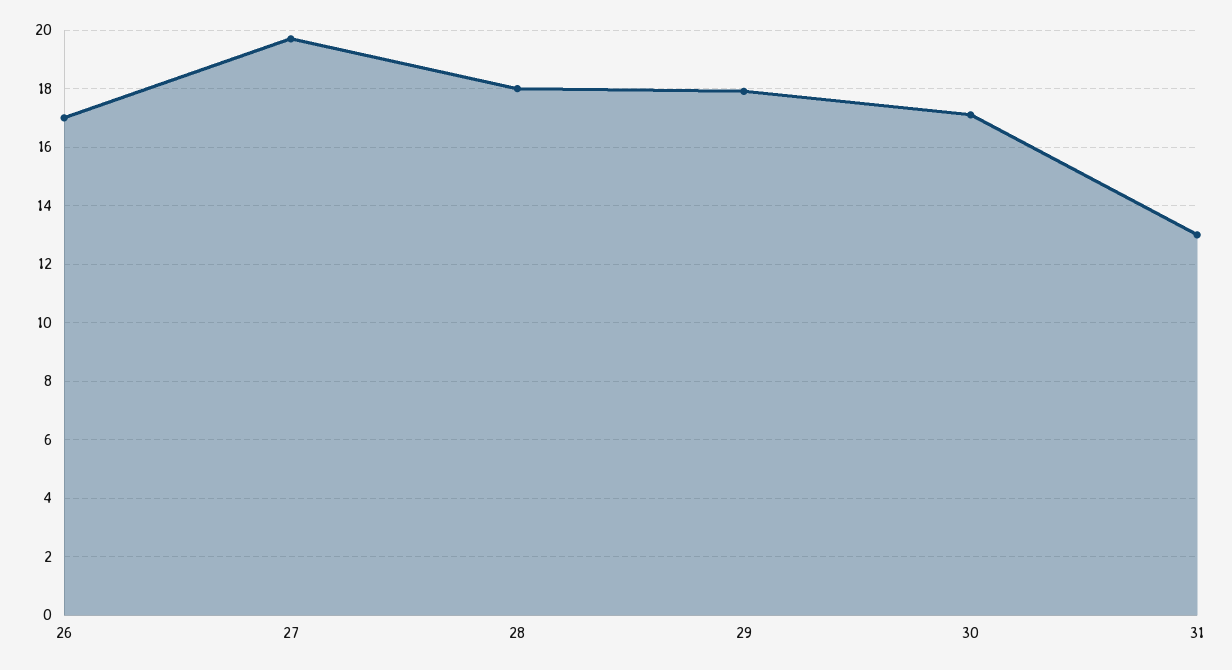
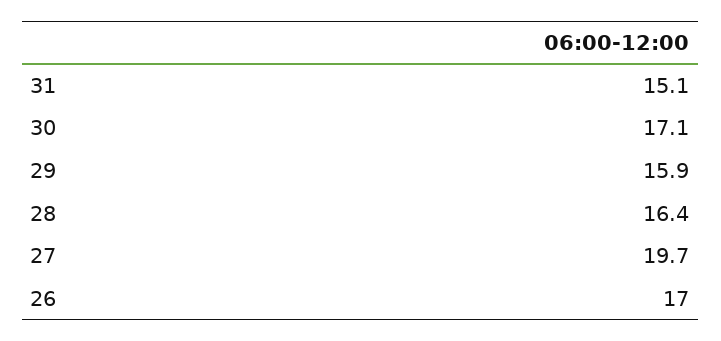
28: 18 -> 16.4
29: 18 -> 15.9
31: 13 -> 15.1

